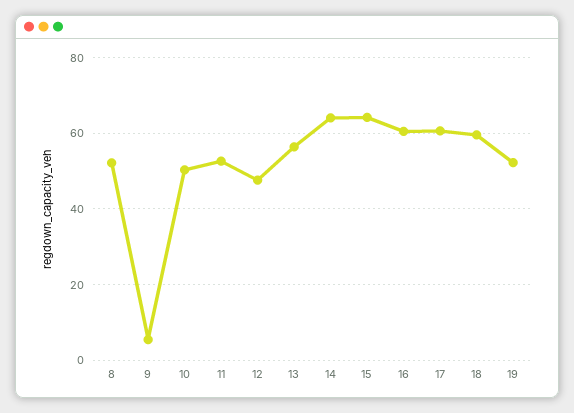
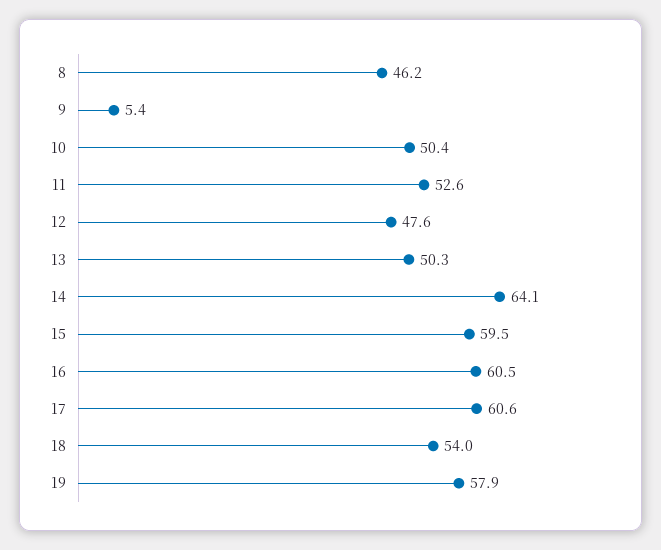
8: 52 -> 46.2
13: 56 -> 50.3
15: 64 -> 59.5
18: 60 -> 54
19: 52 -> 57.9

